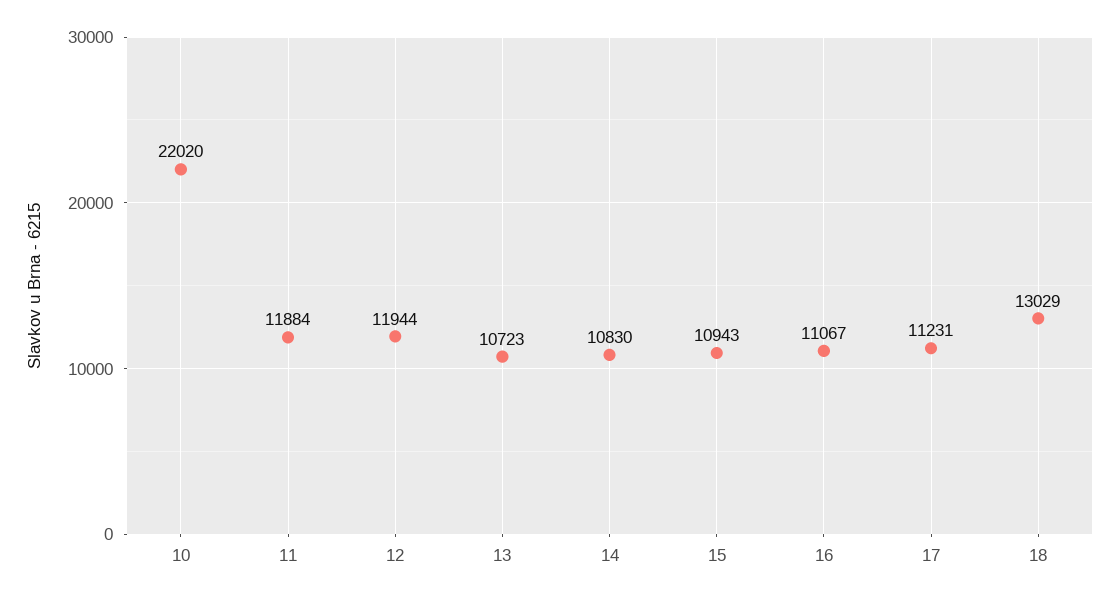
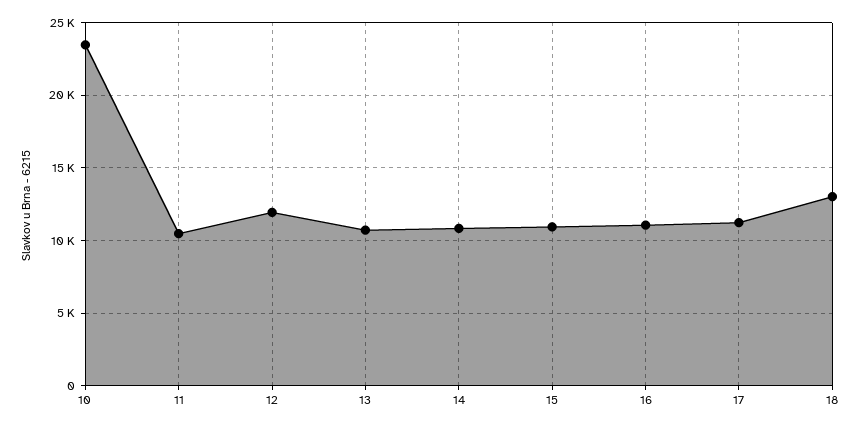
10: 22020 -> 23500
11: 11884 -> 10500

